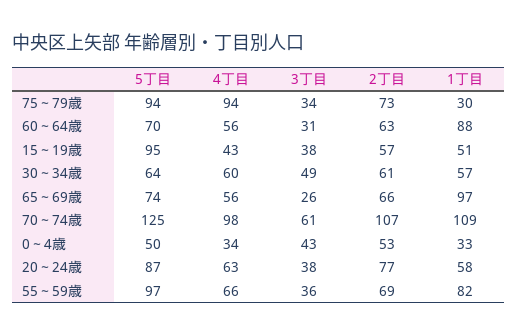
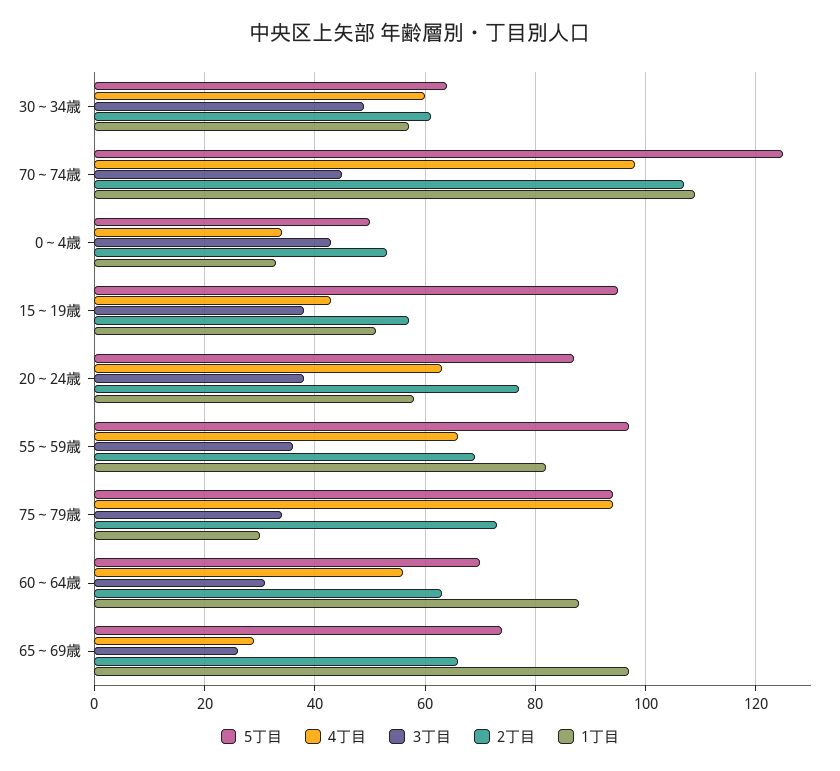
4丁目, 65～69歳: 56 -> 30
3丁目, 70～74歳: 61 -> 45

